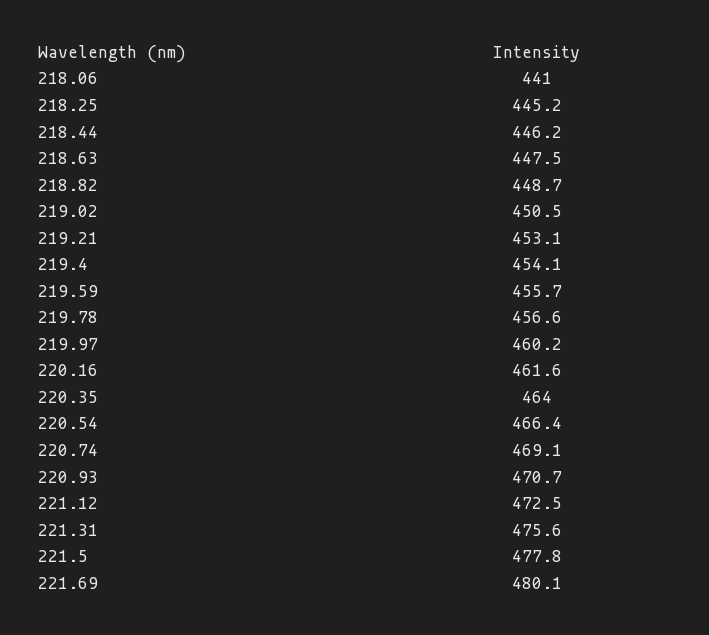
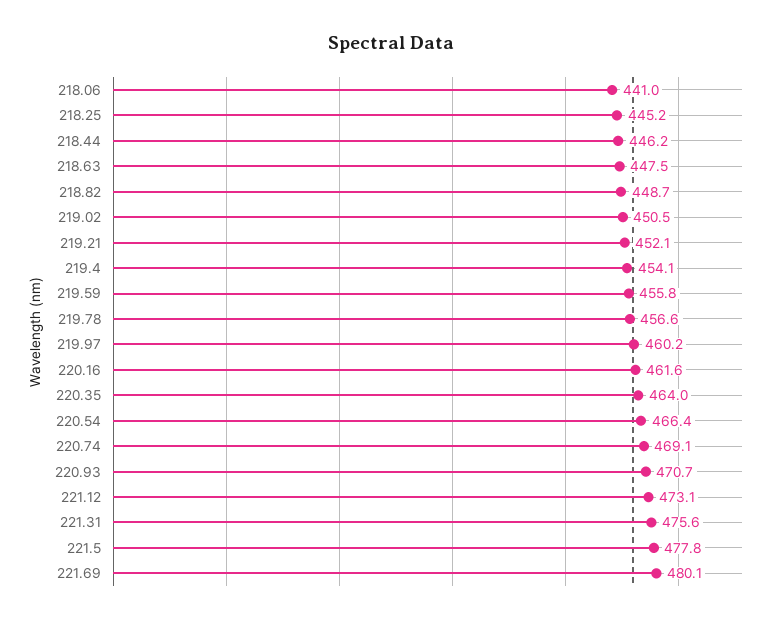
219.21: 453.1 -> 452.1
219.59: 455.7 -> 455.8
221.12: 472.5 -> 473.1

